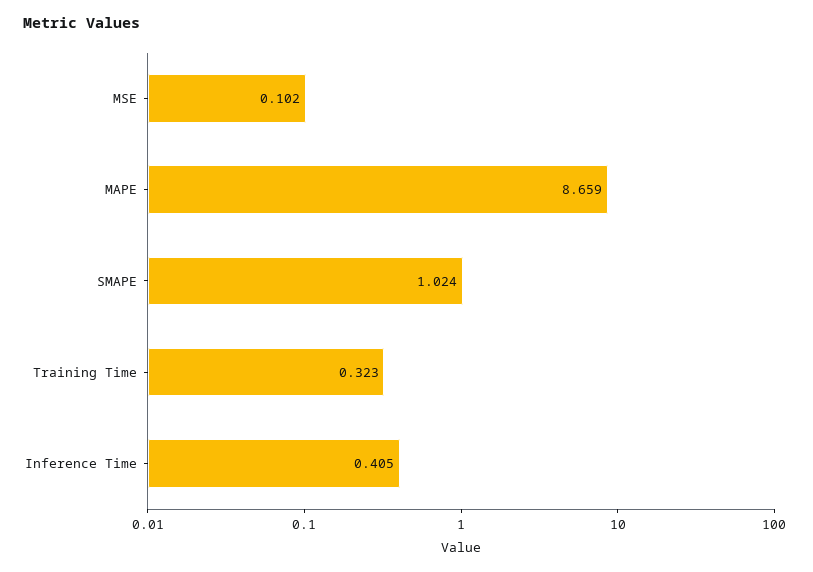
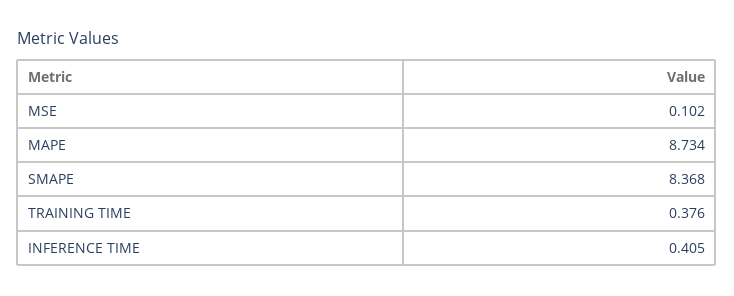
MAPE: 8.659 -> 8.734
SMAPE: 1.024 -> 8.368
Training Time: 0.323 -> 0.376

